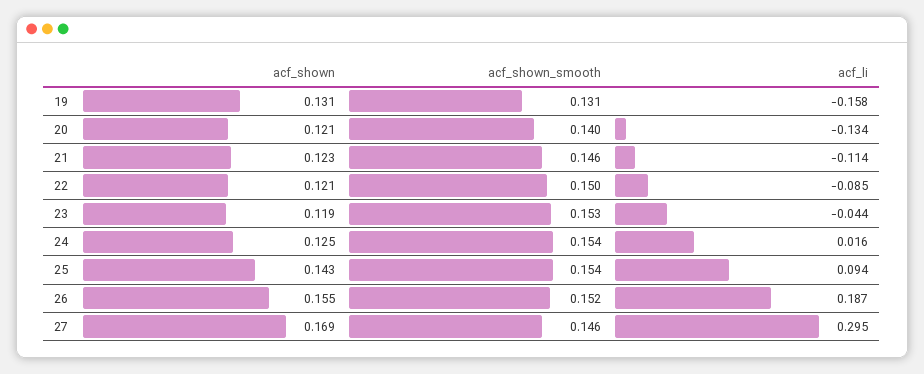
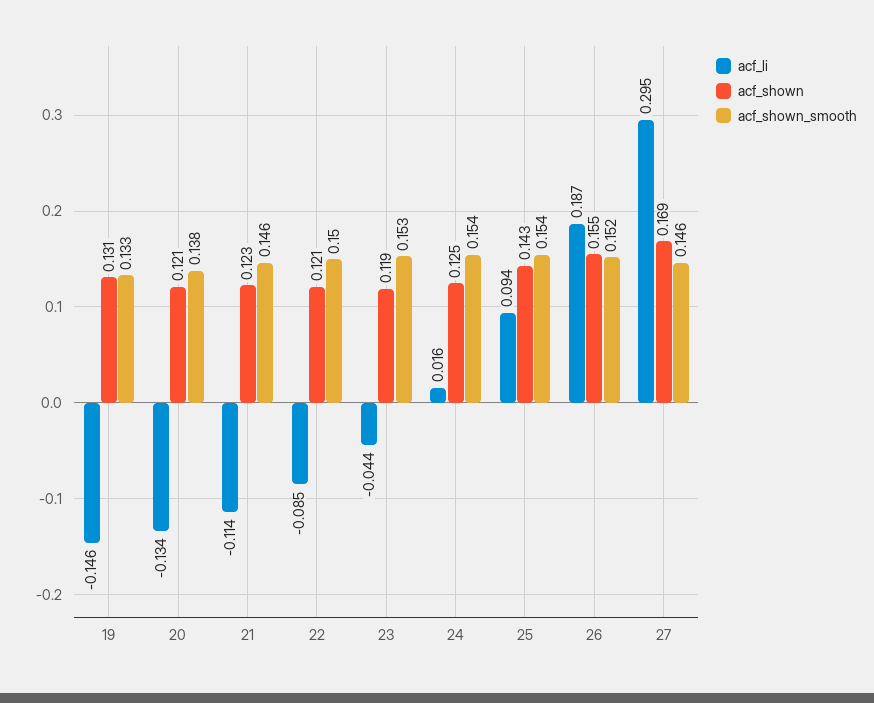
acf_shown_smooth, 19: 0.131 -> 0.133
acf_li, 19: -0.158 -> -0.146
acf_shown_smooth, 20: 0.14 -> 0.138

